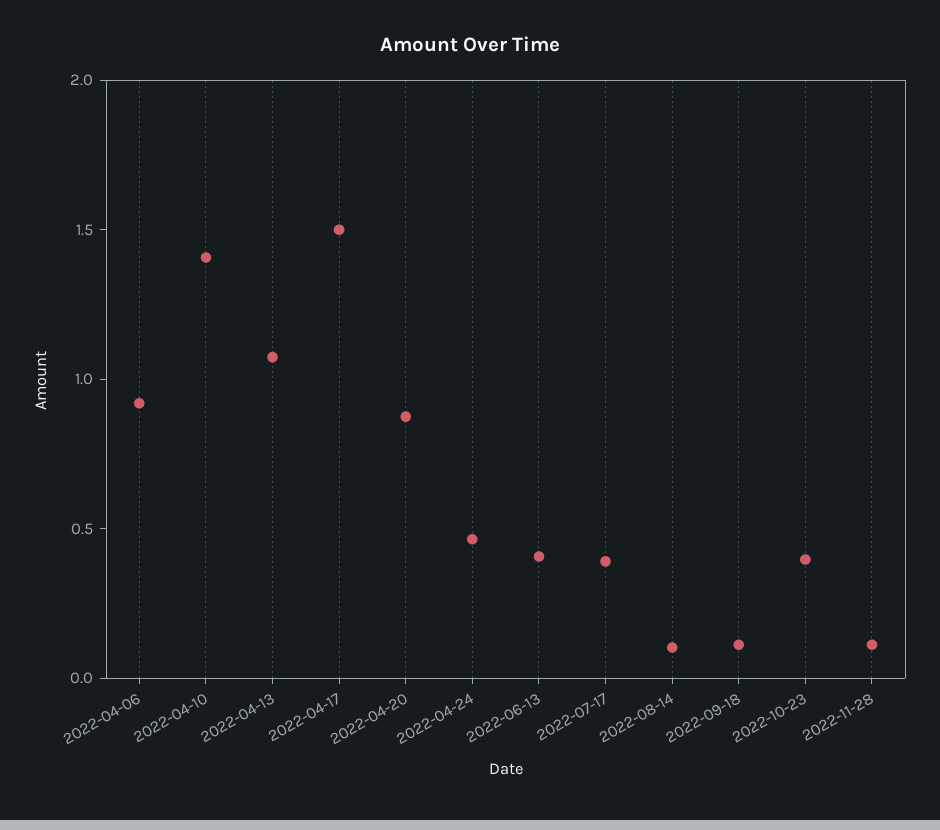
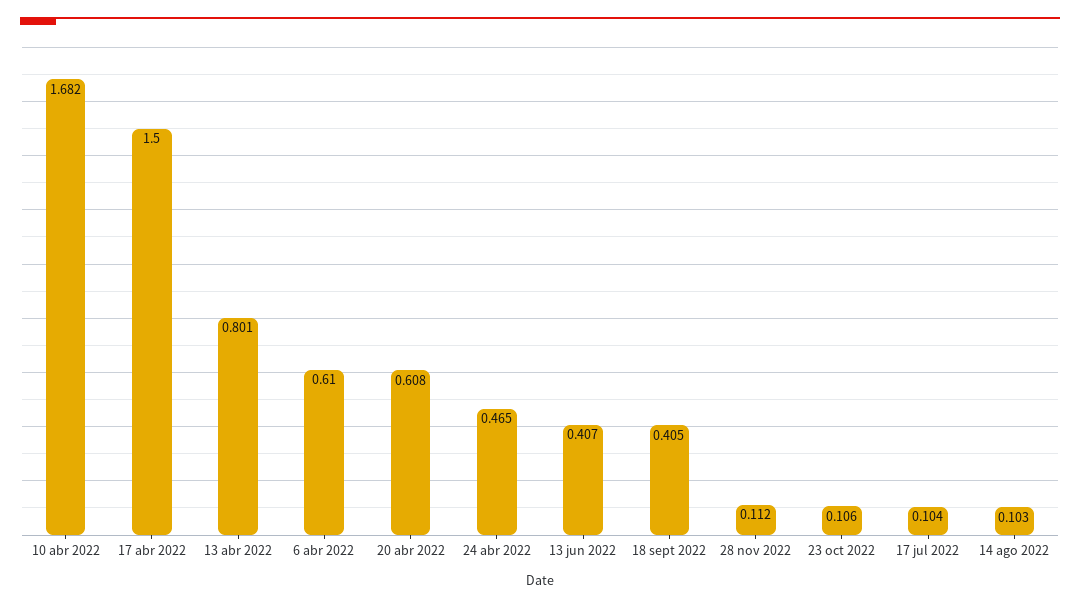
2022-04-06: 0.9 -> 0.61
2022-04-10: 1.4 -> 1.682
2022-04-13: 1.1 -> 0.801
2022-04-20: 0.9 -> 0.608
2022-07-17: 0.4 -> 0.104
2022-09-18: 0.1 -> 0.405
2022-10-23: 0.4 -> 0.106

